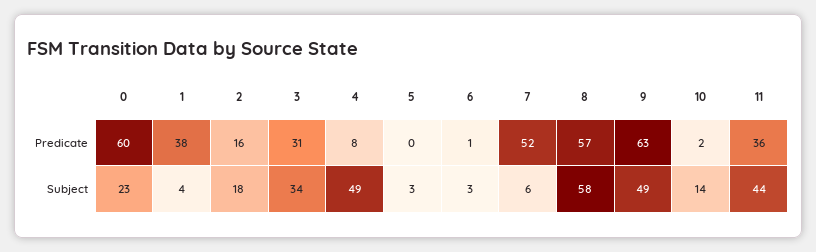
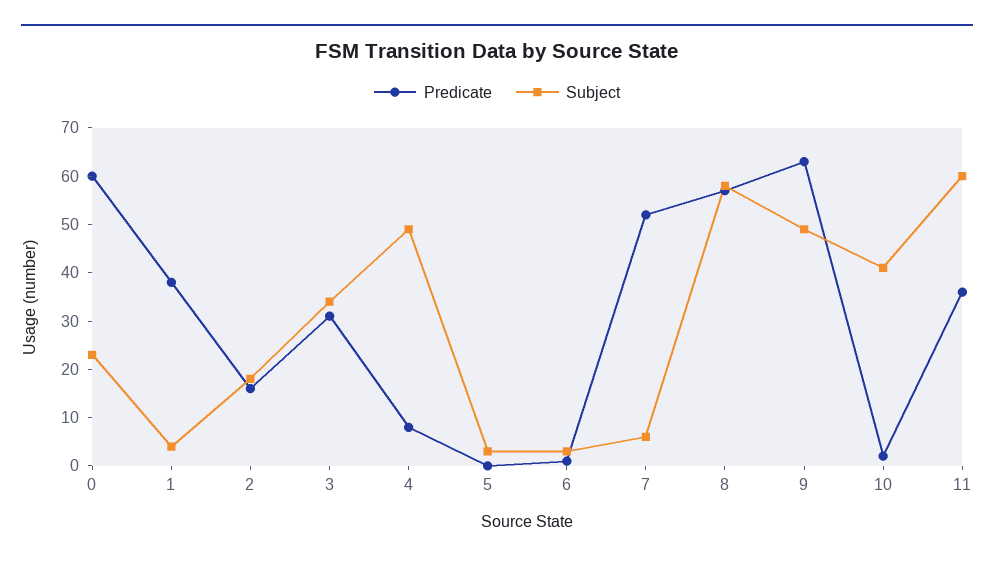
Subject, 10: 14 -> 40
Subject, 11: 44 -> 60

